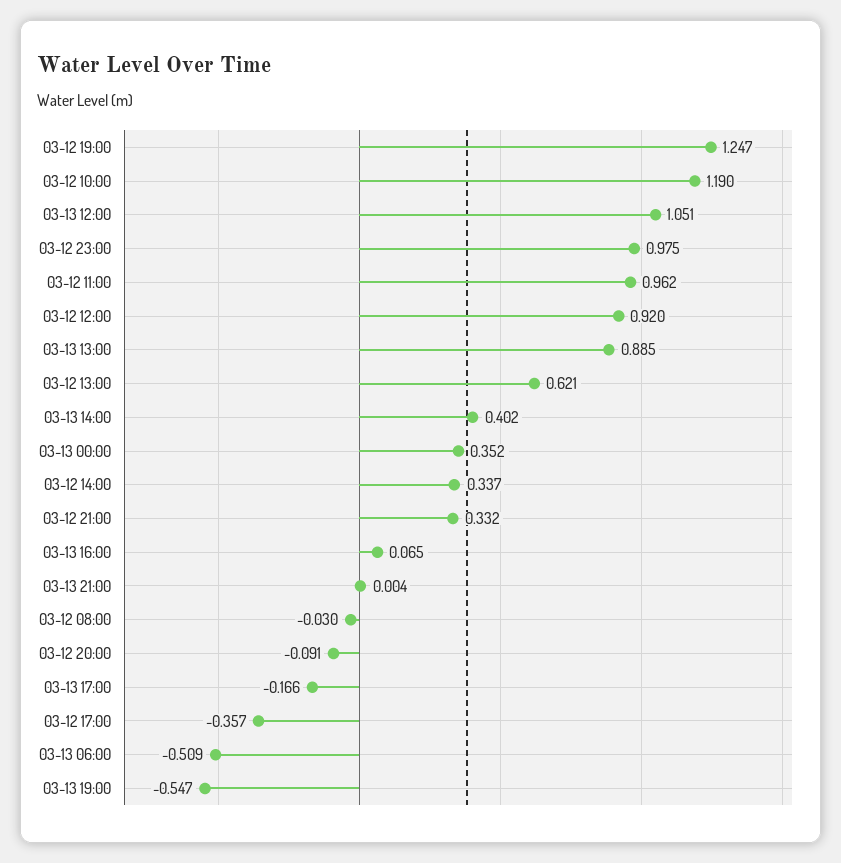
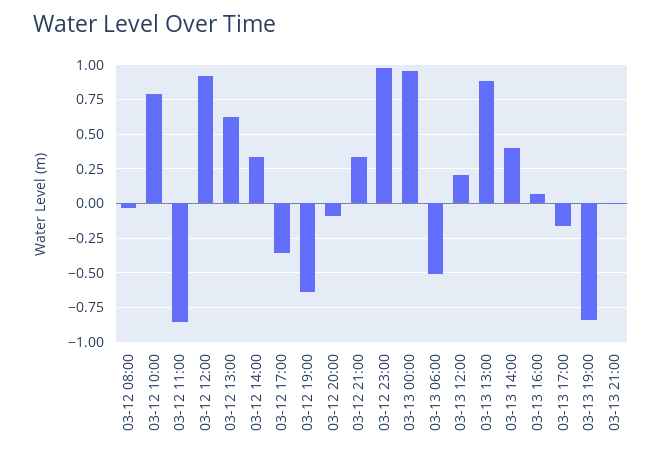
03-12 19:00: 1.247 -> -0.65
03-12 10:00: 1.19 -> 0.8
03-13 12:00: 1.051 -> 0.2
03-12 11:00: 0.962 -> -0.85
03-13 00:00: 0.352 -> 0.95
03-13 19:00: -0.547 -> -0.85

